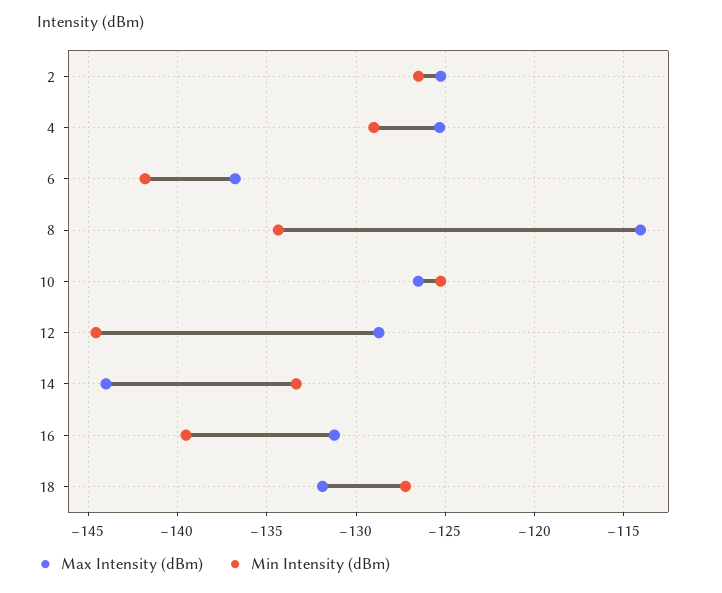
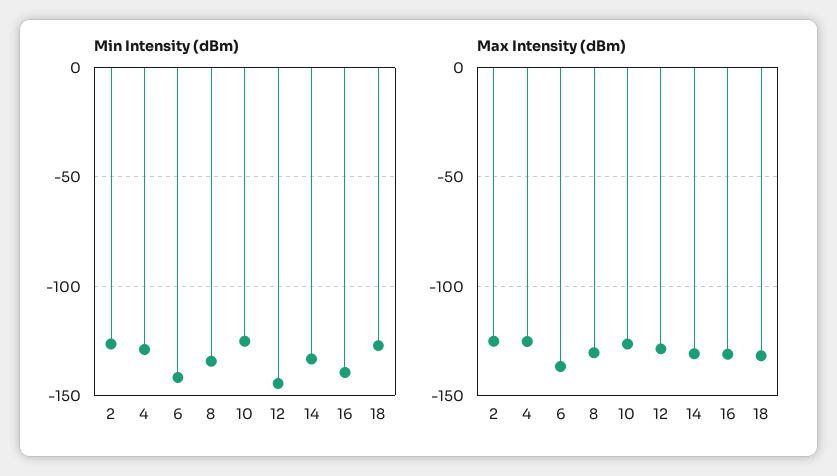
Max Intensity (dBm), 8: -114 -> -130
Max Intensity (dBm), 14: -144 -> -130

